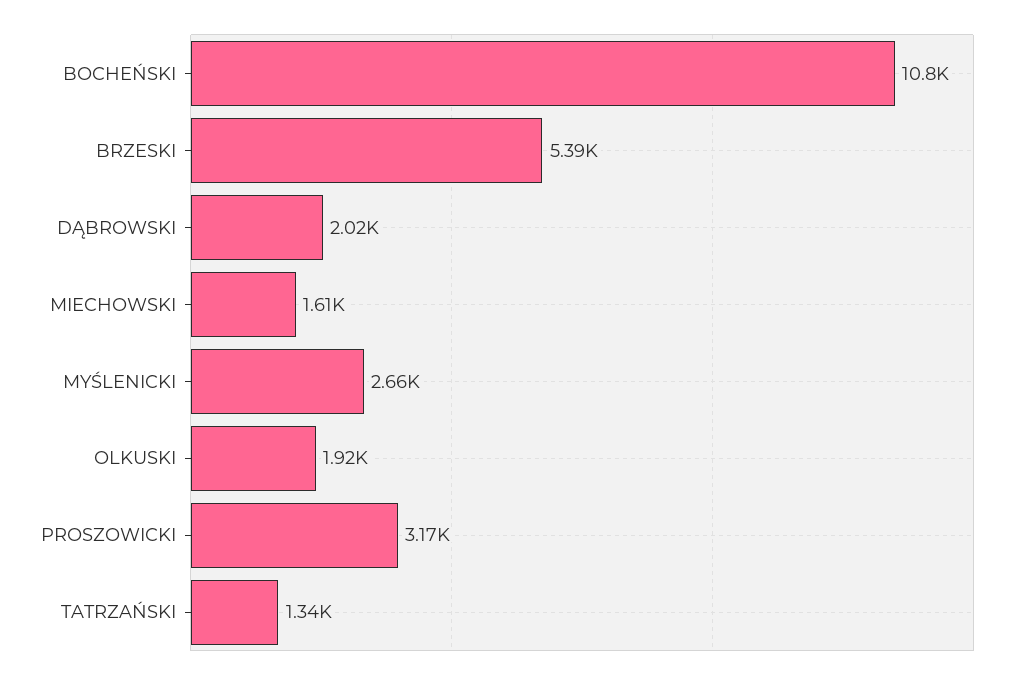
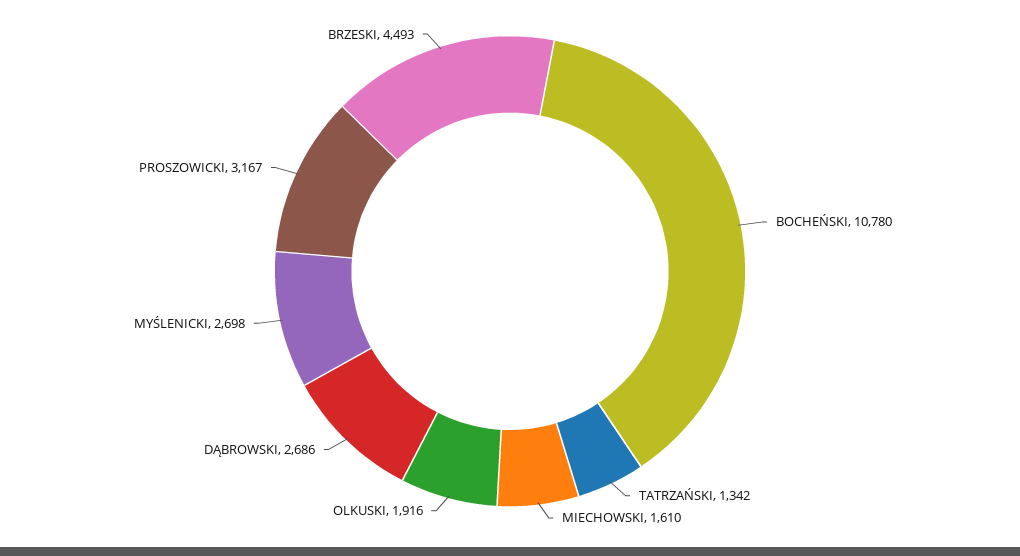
BRZESKI: 5390 -> 4493
DĄBROWSKI: 2020 -> 2686
MYŚLENICKI: 2660 -> 2698

